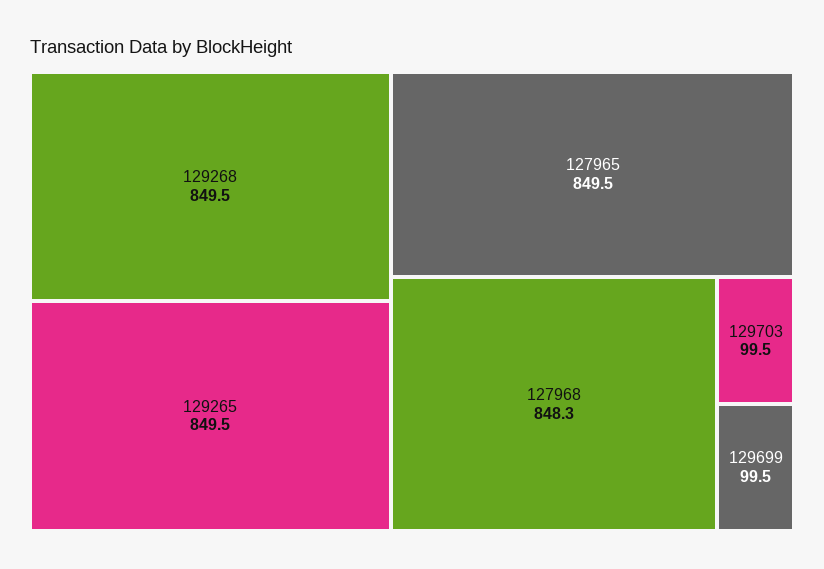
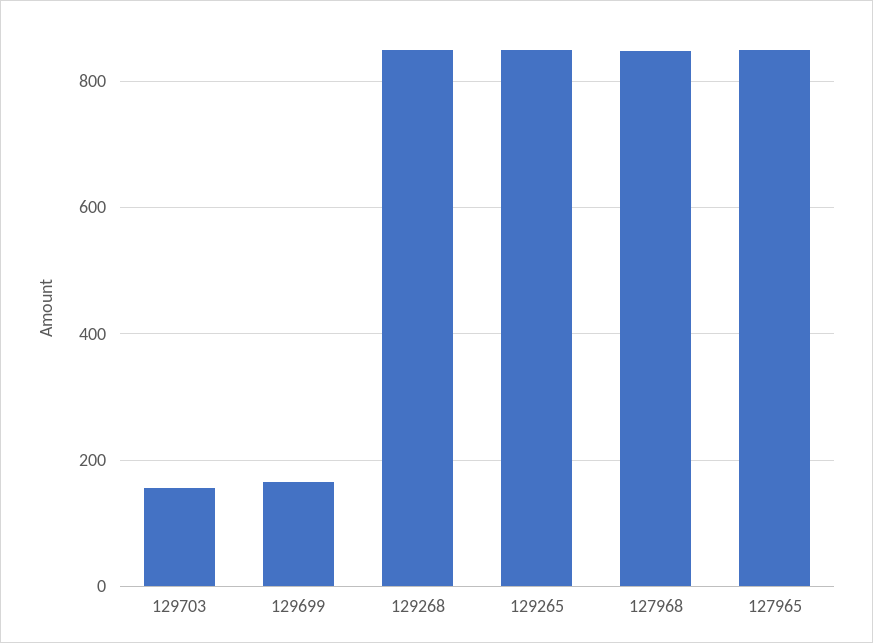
129703: 99.5 -> 160
129699: 99.5 -> 160

